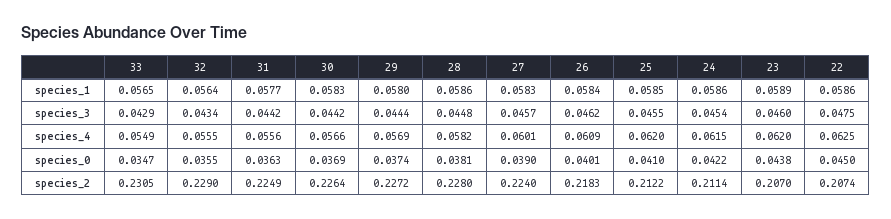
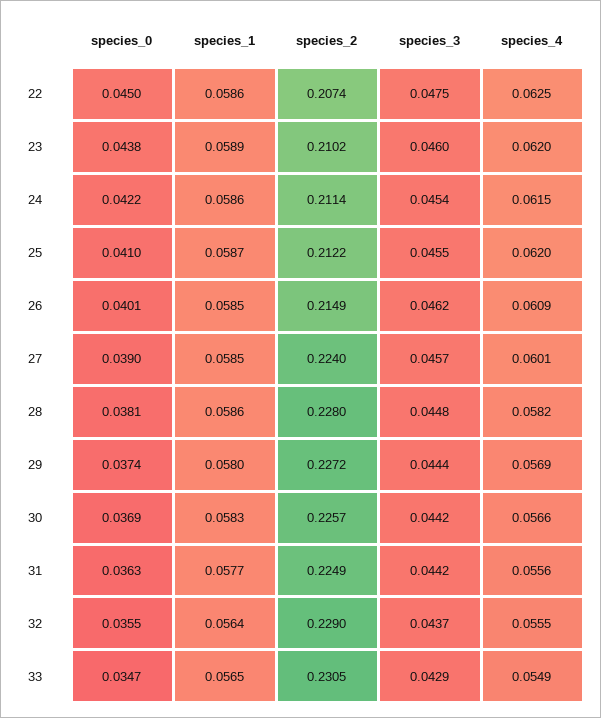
27, species_1: 0.0583 -> 0.0585
26, species_1: 0.0584 -> 0.0585
25, species_1: 0.0585 -> 0.0587
32, species_3: 0.0434 -> 0.0437
30, species_2: 0.2264 -> 0.2257
26, species_2: 0.2183 -> 0.2149
23, species_2: 0.207 -> 0.2102

